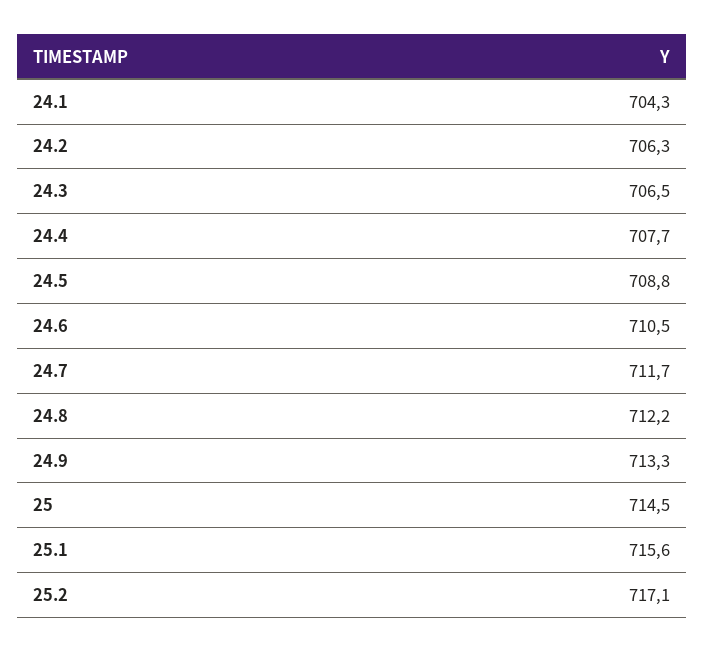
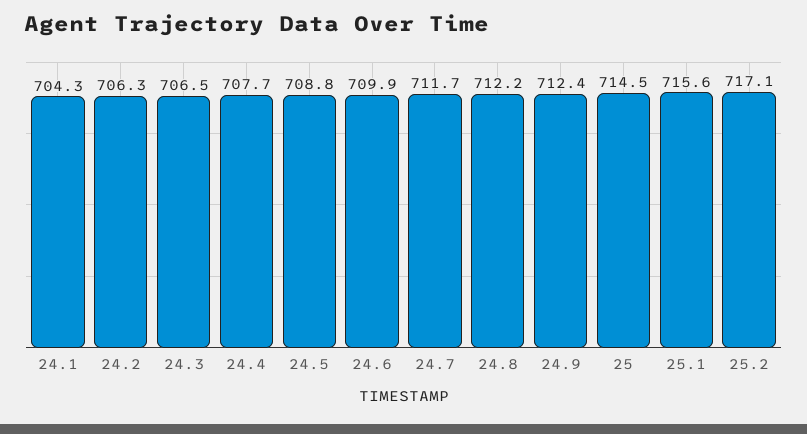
24.6: 710.5 -> 709.9
24.9: 713.3 -> 712.4

